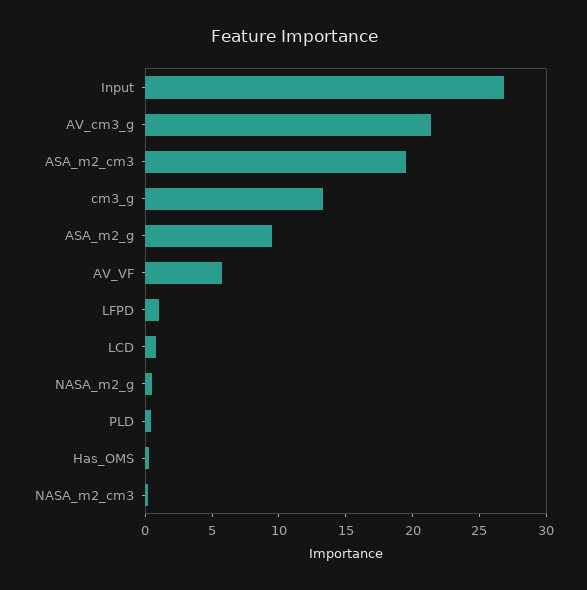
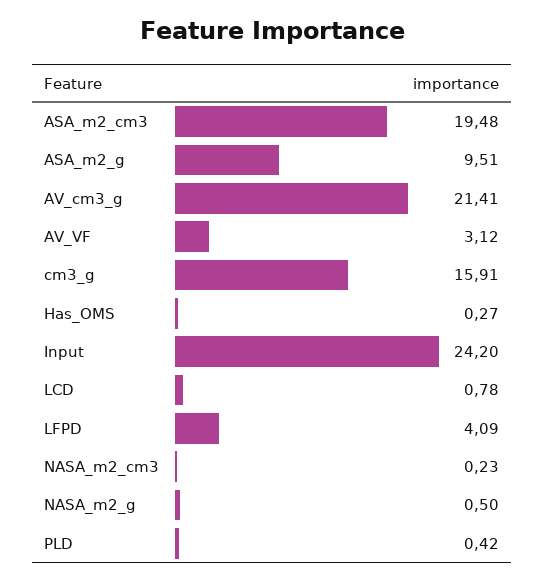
Input: 27 -> 24.2
cm3_g: 13 -> 15.91
AV_VF: 6 -> 3.12
LFPD: 1 -> 4.09

